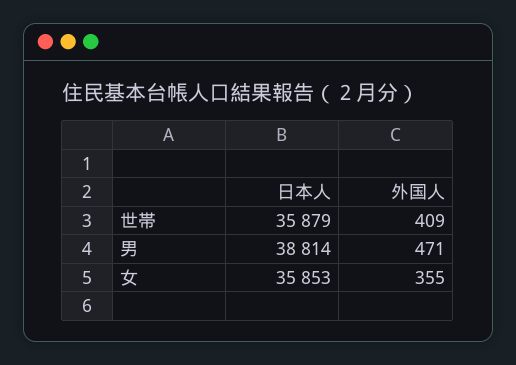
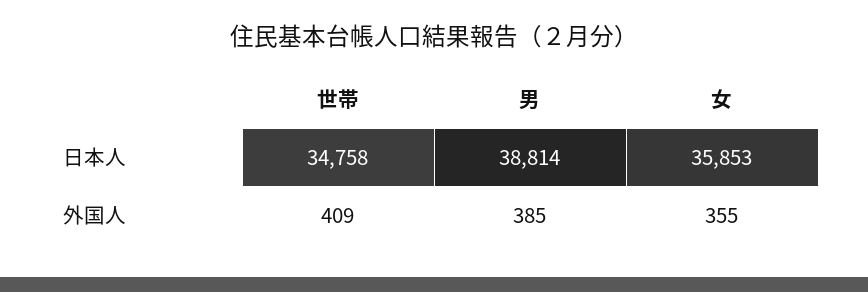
日本人, 世帯: 35879 -> 34758
外国人, 男: 471 -> 385

